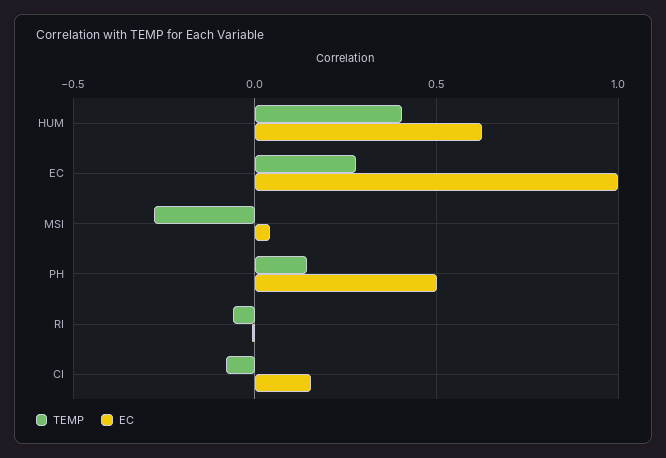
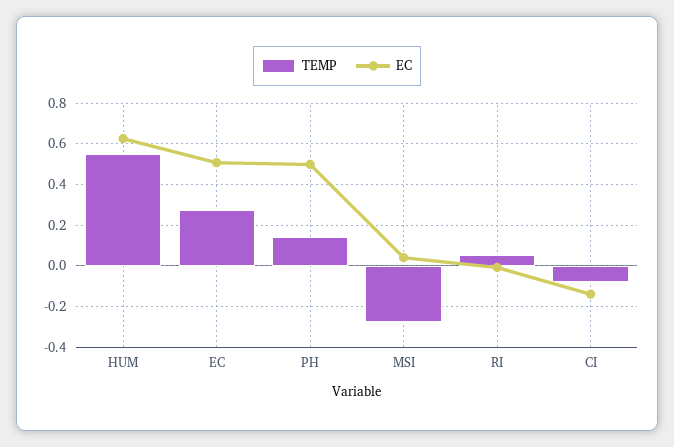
TEMP, HUM: 0.4 -> 0.55
EC, EC: 1 -> 0.5
TEMP, RI: -0.05 -> 0.05
EC, CI: 0.15 -> -0.15

